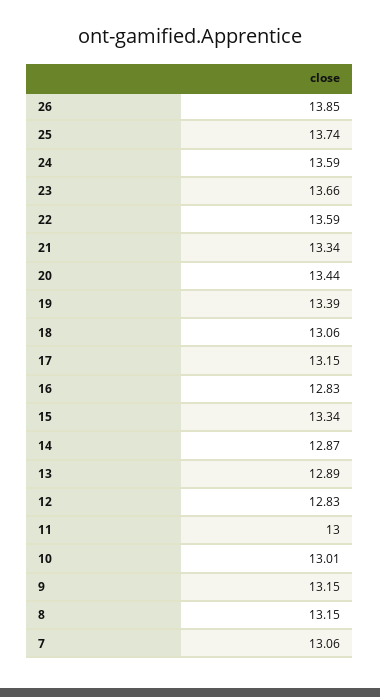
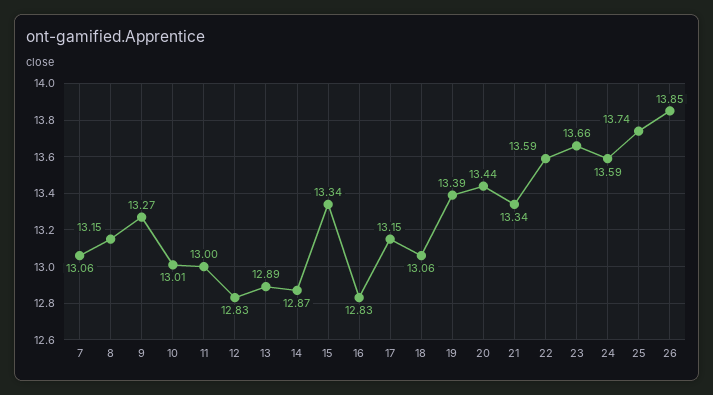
9: 13.15 -> 13.27

